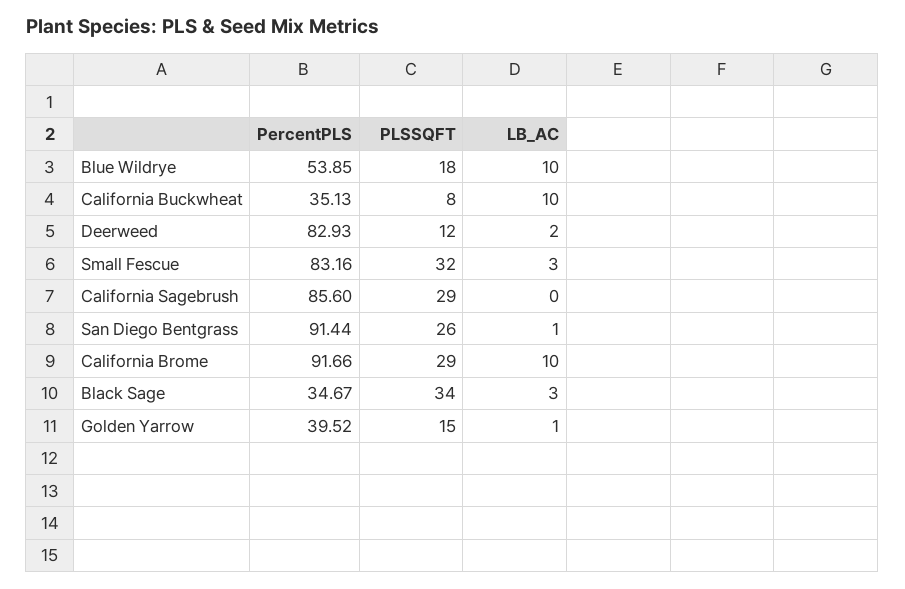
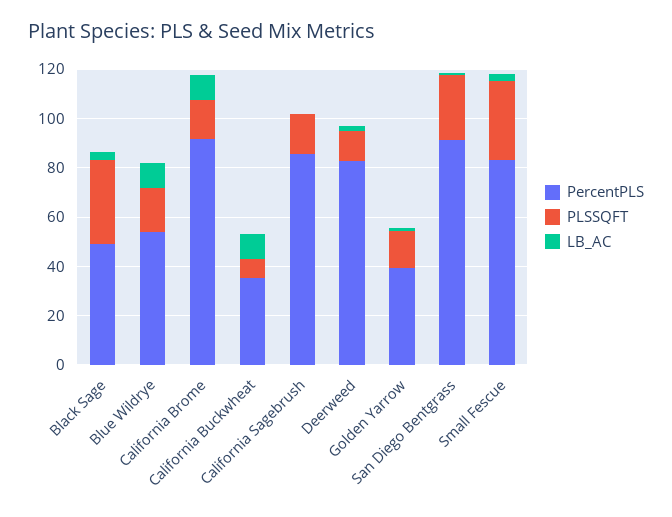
PLSSQFT, California Sagebrush: 29 -> 15
PLSSQFT, California Brome: 29 -> 15
PercentPLS, Black Sage: 34.67 -> 50

